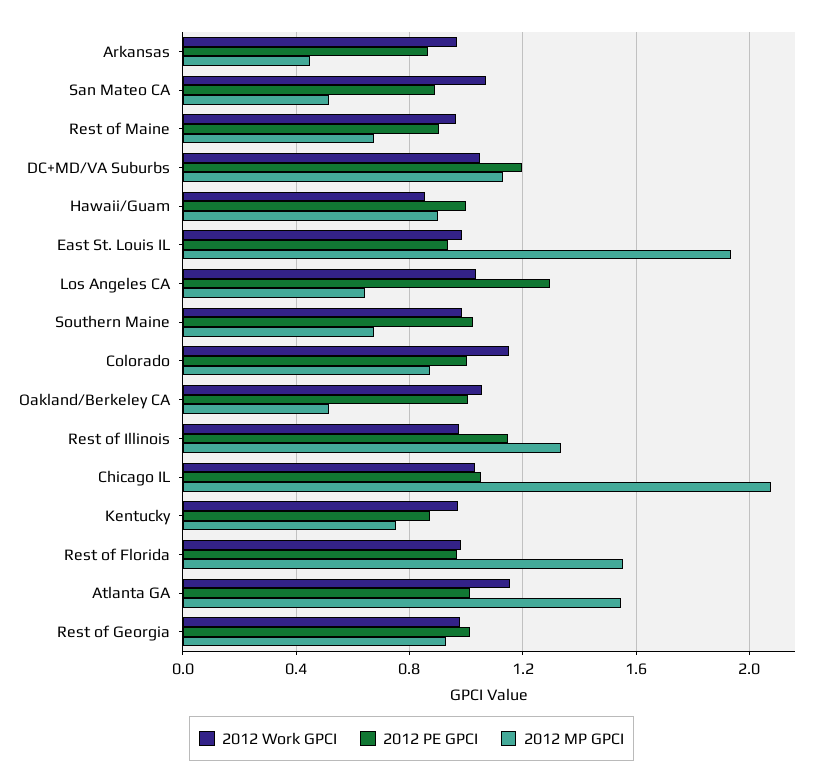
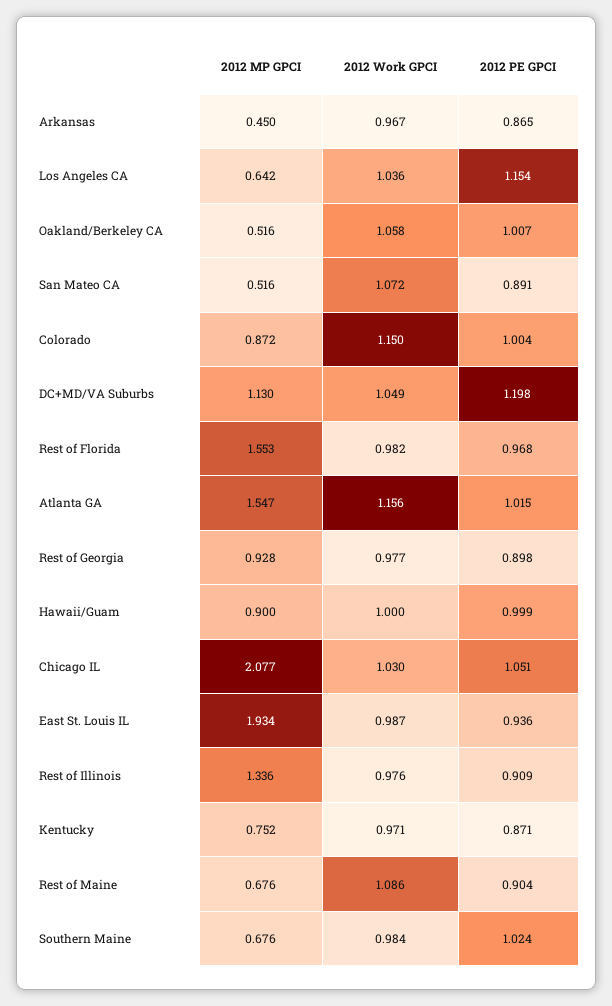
2012 Work GPCI, Rest of Maine: 0.95 -> 1.086
2012 Work GPCI, Hawaii/Guam: 0.85 -> 1
2012 PE GPCI, Los Angeles CA: 1.3 -> 1.154
2012 PE GPCI, Rest of Illinois: 1.15 -> 0.909
2012 PE GPCI, Rest of Georgia: 1 -> 0.898

